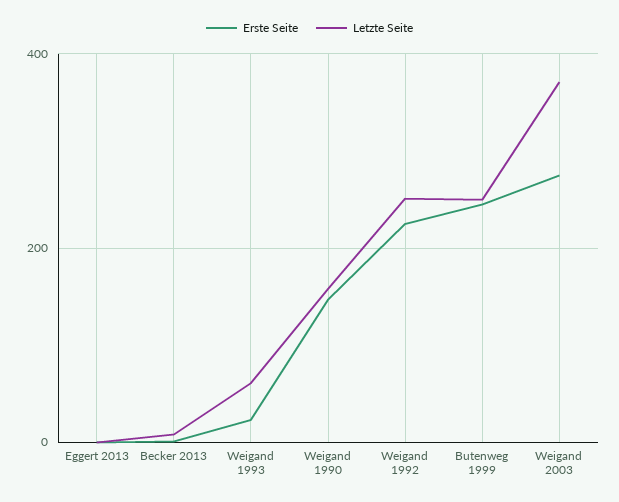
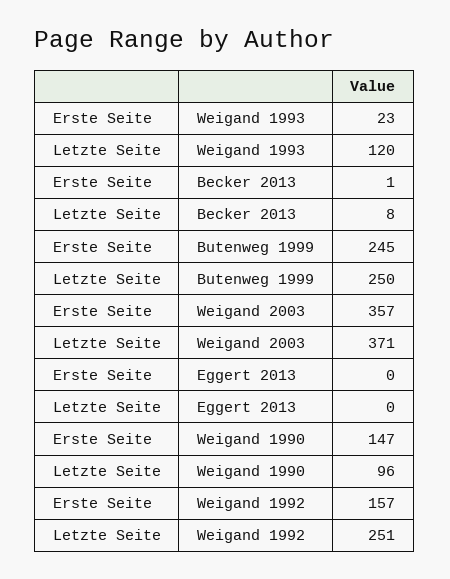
Letzte Seite, Weigand 1993: 60 -> 120
Letzte Seite, Weigand 1990: 160 -> 96
Erste Seite, Weigand 1992: 220 -> 157
Erste Seite, Weigand 2003: 280 -> 357

